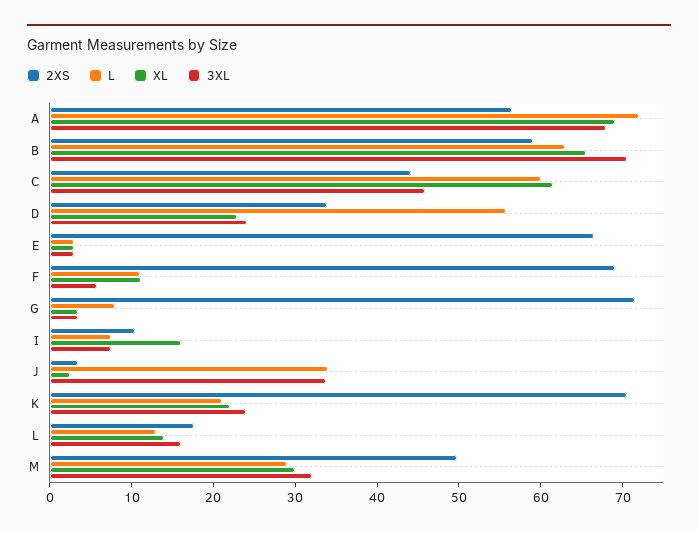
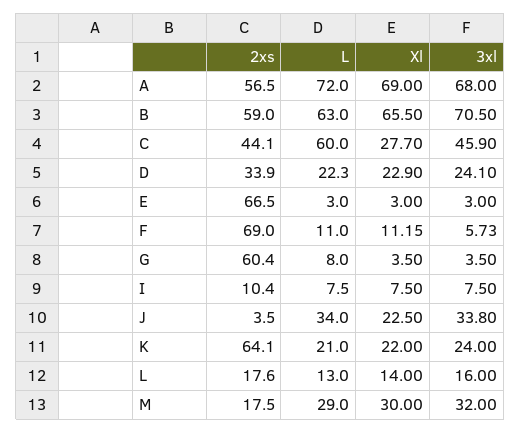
XL, C: 62 -> 27.7
L, D: 56 -> 22.3
2XS, G: 72 -> 60.4
XL, I: 16 -> 7.5
XL, J: 2 -> 22.5
2XS, K: 70 -> 64.1
2XS, M: 50 -> 17.5

